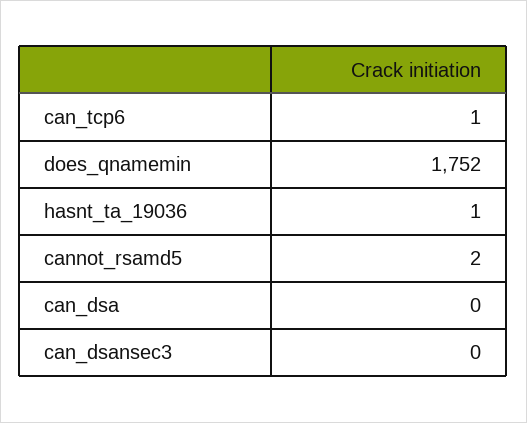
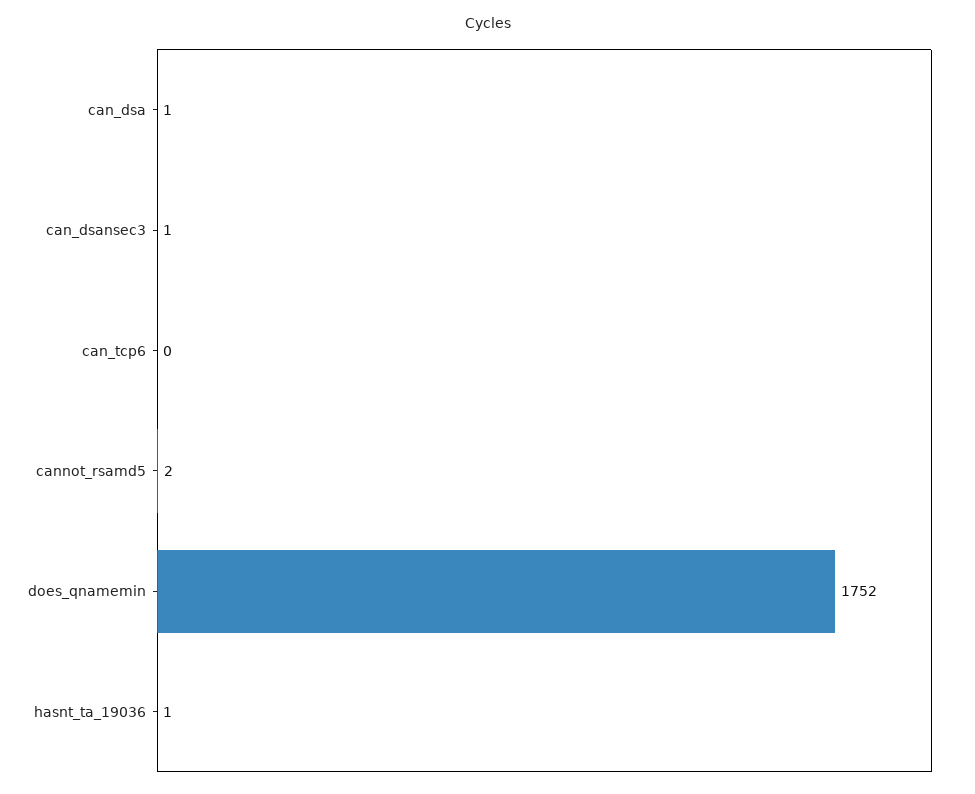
can_tcp6: 1 -> 0
can_dsa: 0 -> 1
can_dsansec3: 0 -> 1

